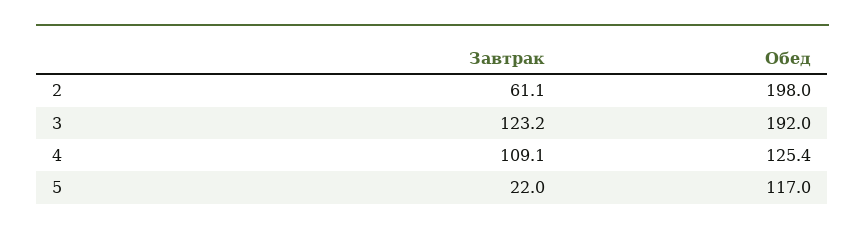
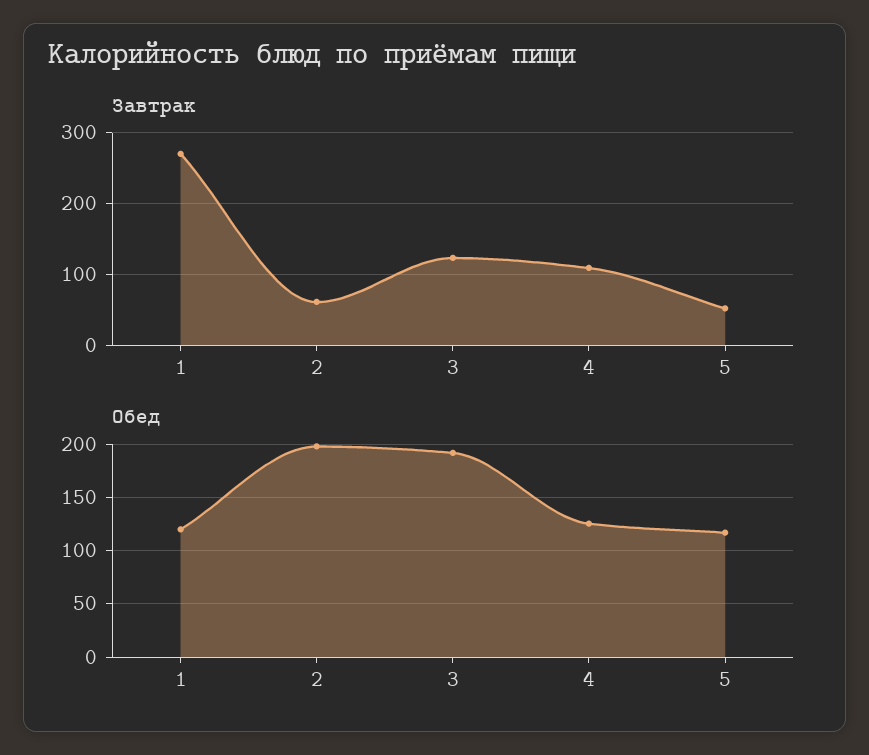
Завтрак, 5: 22 -> 50
Завтрак, 1: none -> 270
Обед, 1: none -> 120

